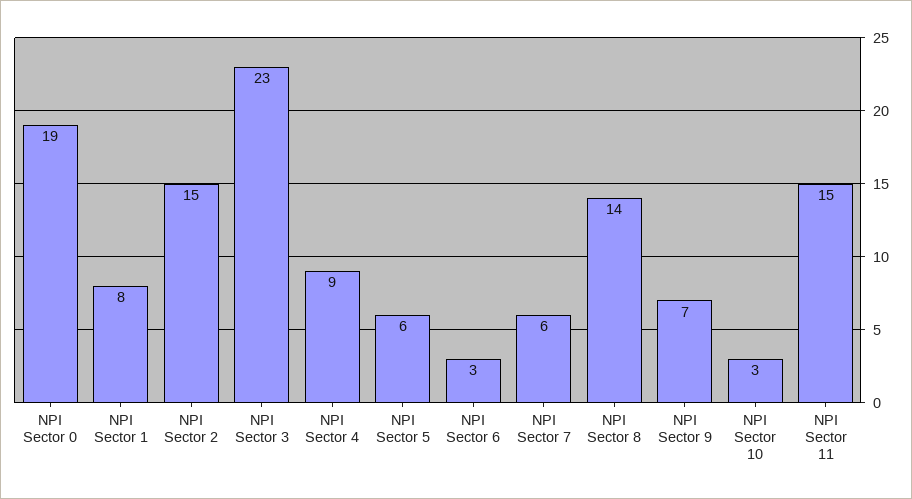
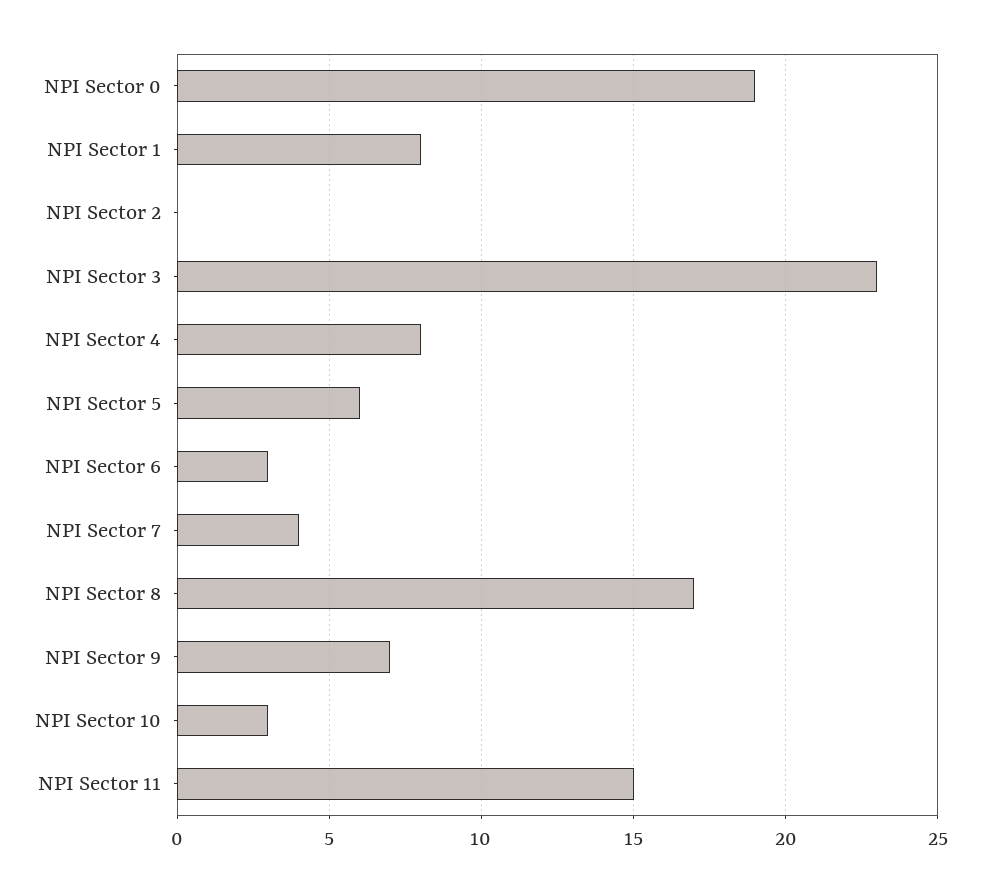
NPI Sector 2: 15 -> 0
NPI Sector 4: 9 -> 8
NPI Sector 7: 6 -> 4
NPI Sector 8: 14 -> 17

